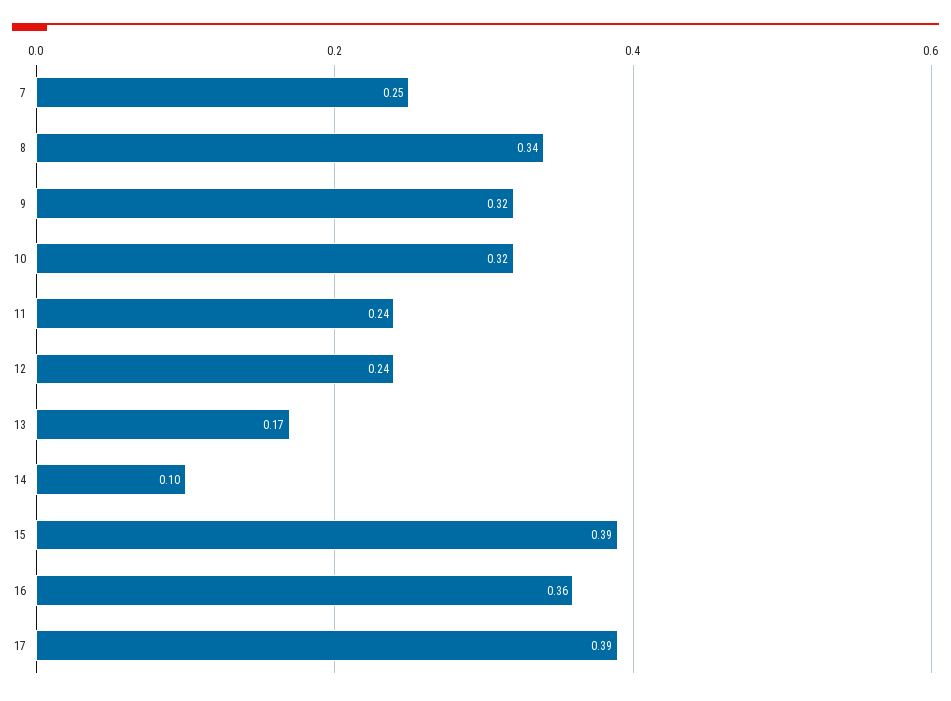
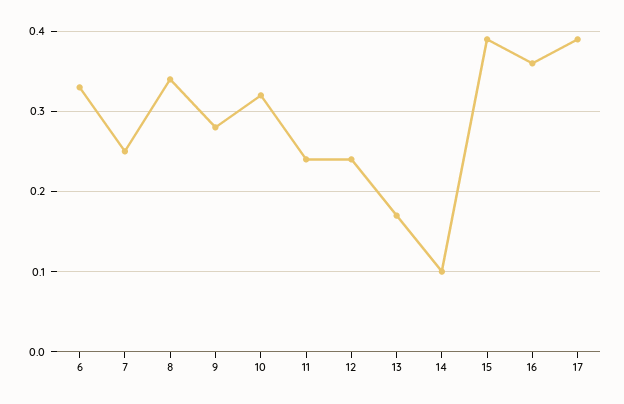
9: 0.32 -> 0.28
6: none -> 0.33

